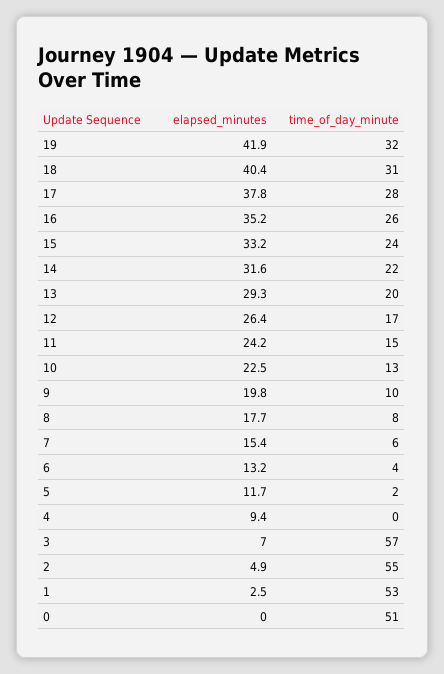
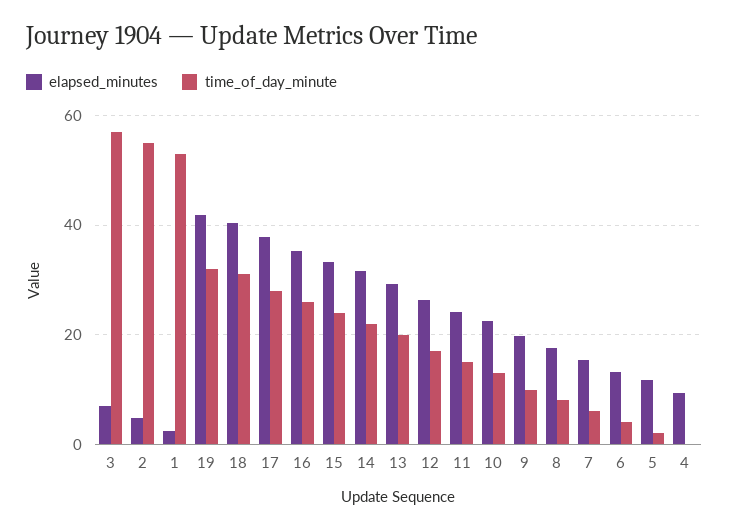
elapsed_minutes, 0: 0 -> none
time_of_day_minute, 0: 51 -> none

